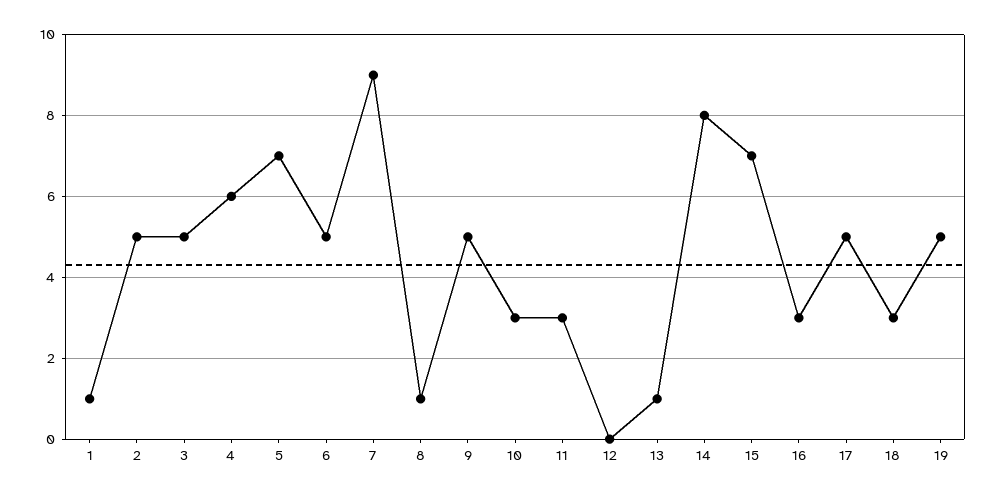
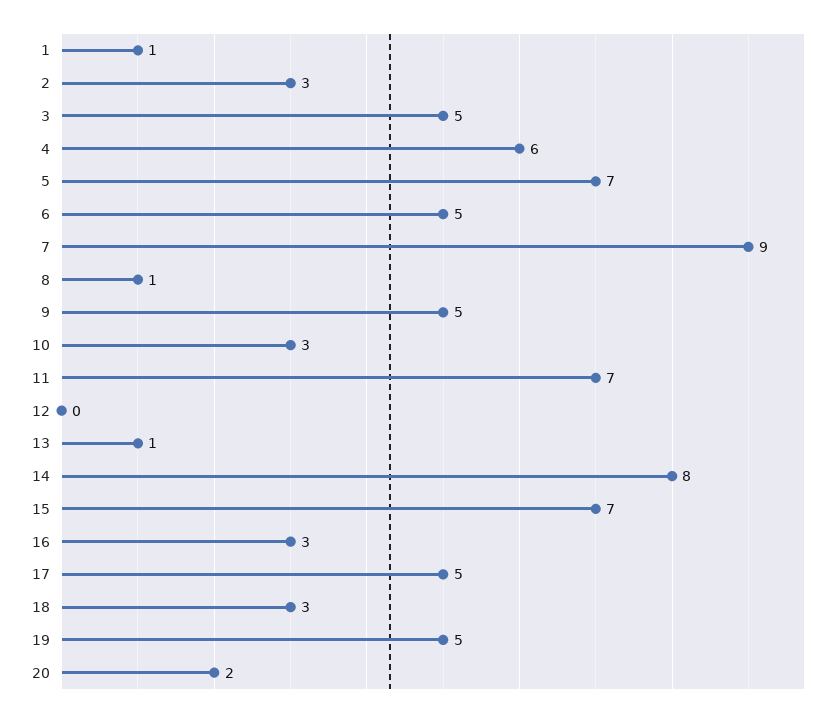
2: 5 -> 3
11: 3 -> 7
20: none -> 2

